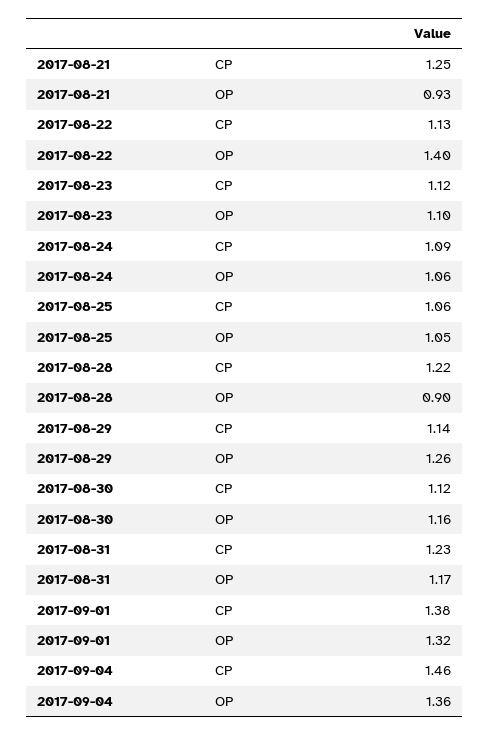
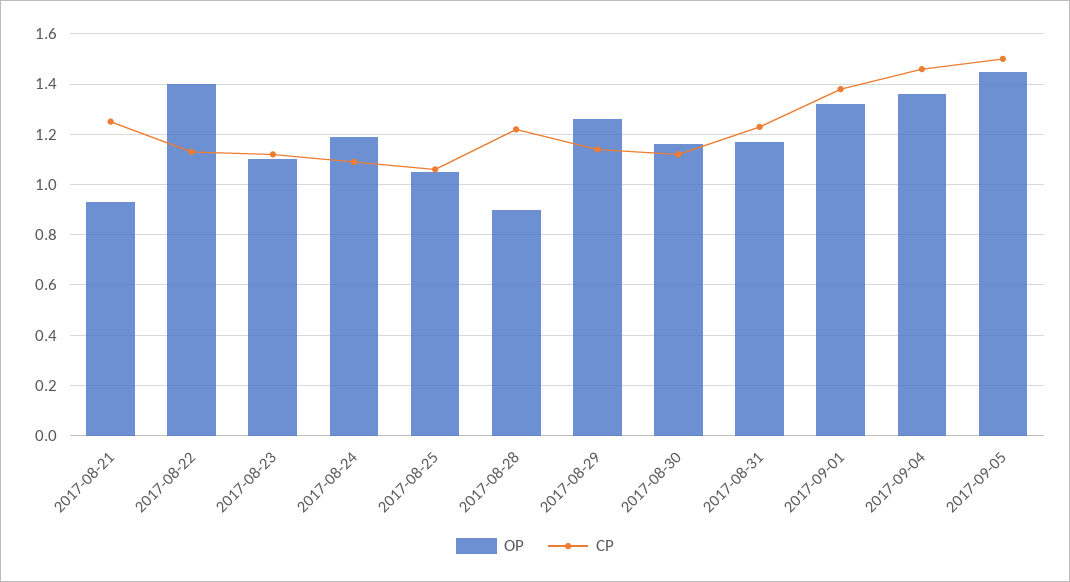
OP, 2017-08-24: 1.06 -> 1.2
OP, 2017-09-05: none -> 1.45
CP, 2017-09-05: none -> 1.5

